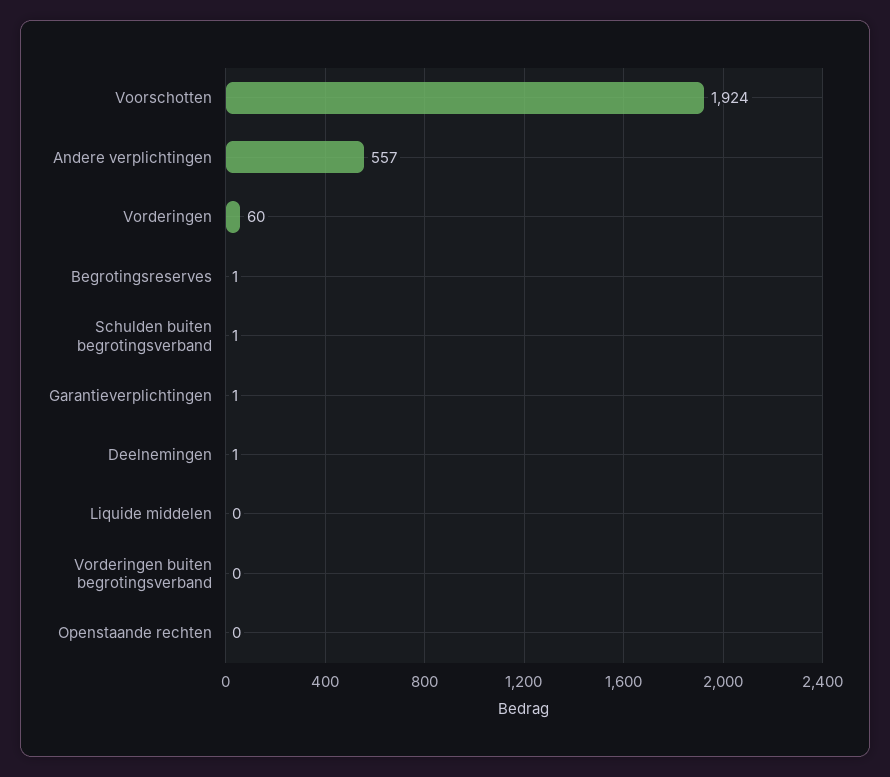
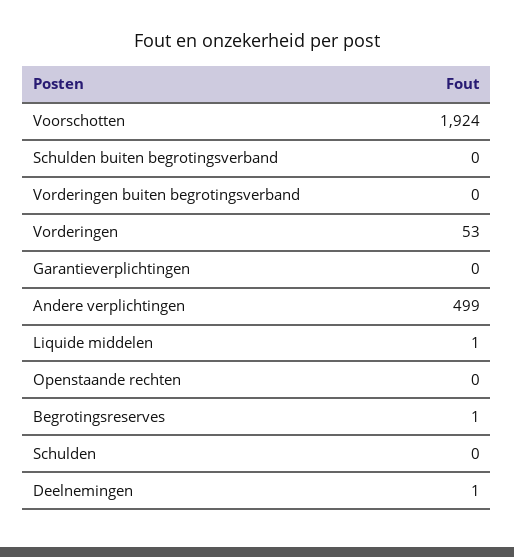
Andere verplichtingen: 557 -> 499
Vorderingen: 60 -> 53
Schulden buiten begrotingsverband: 1 -> 0
Garantieverplichtingen: 1 -> 0
Liquide middelen: 0 -> 1
Schulden: none -> 0

